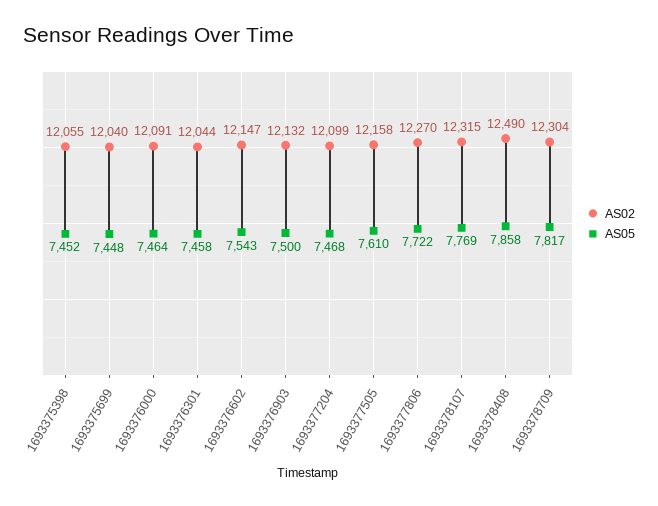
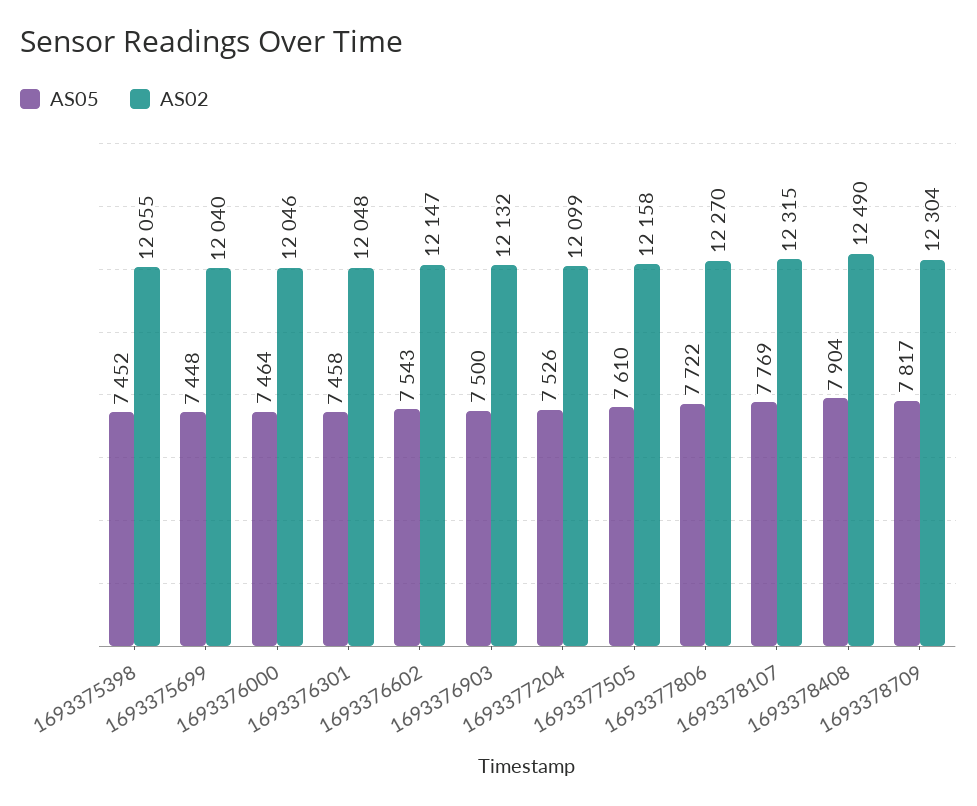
AS02, 1693376000: 12091 -> 12046
AS02, 1693376301: 12044 -> 12048
AS05, 1693377204: 7468 -> 7526
AS05, 1693378408: 7858 -> 7904

